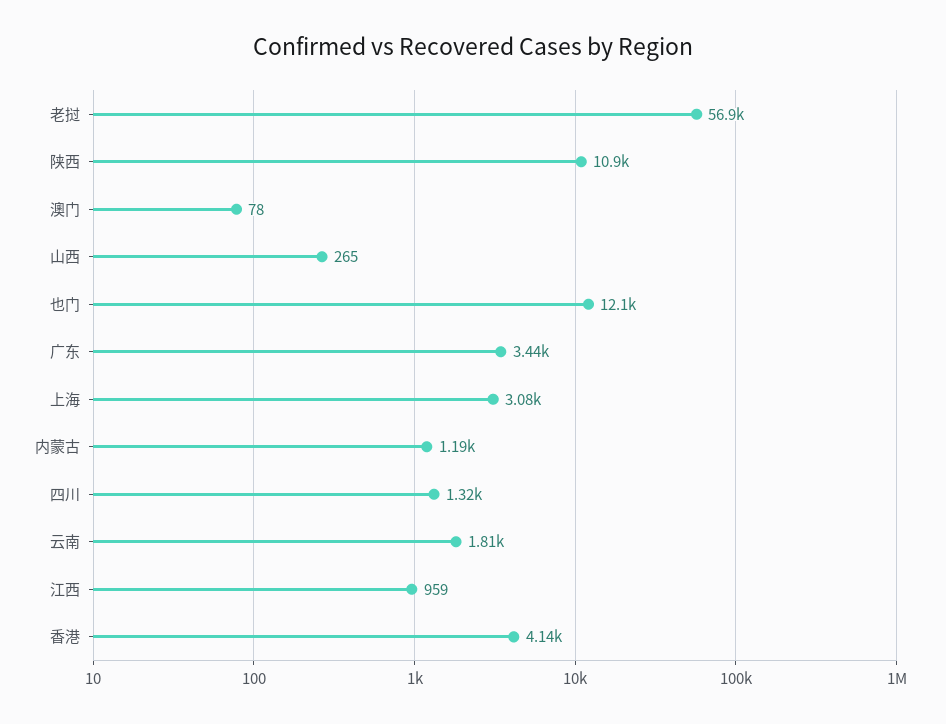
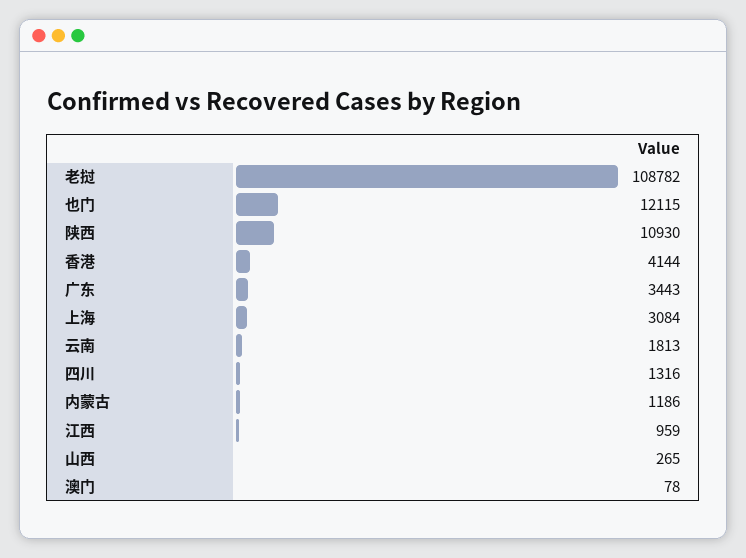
老挝: 56900 -> 108782

